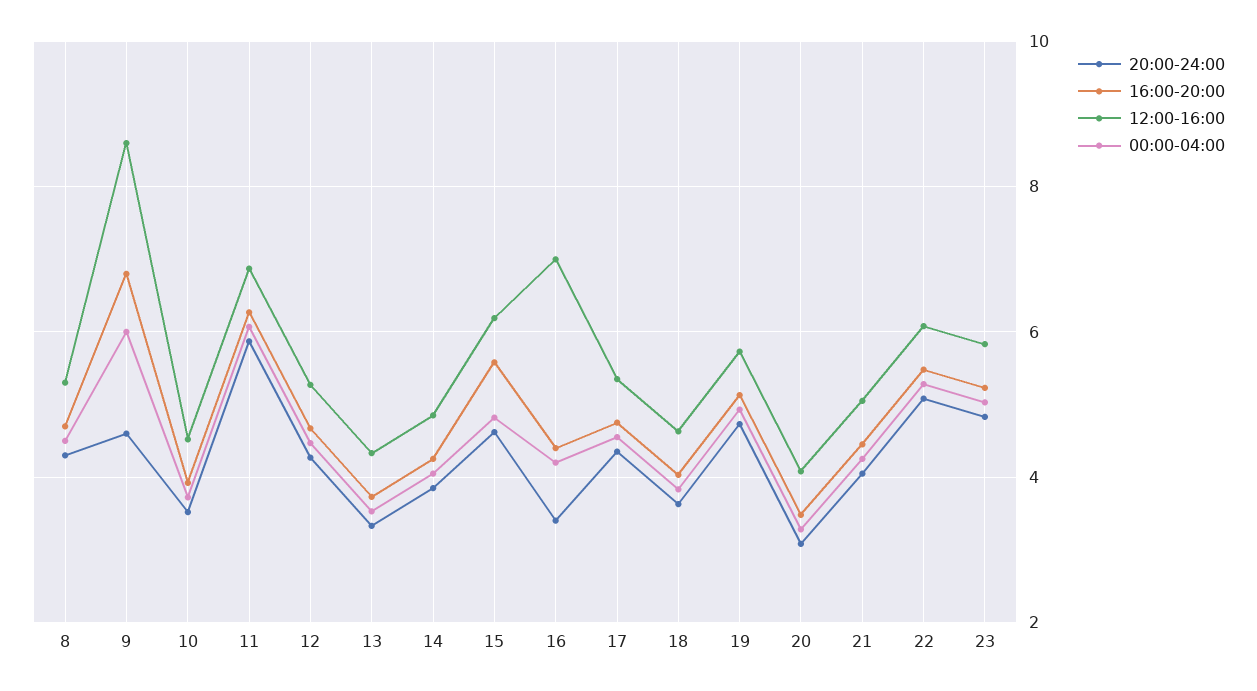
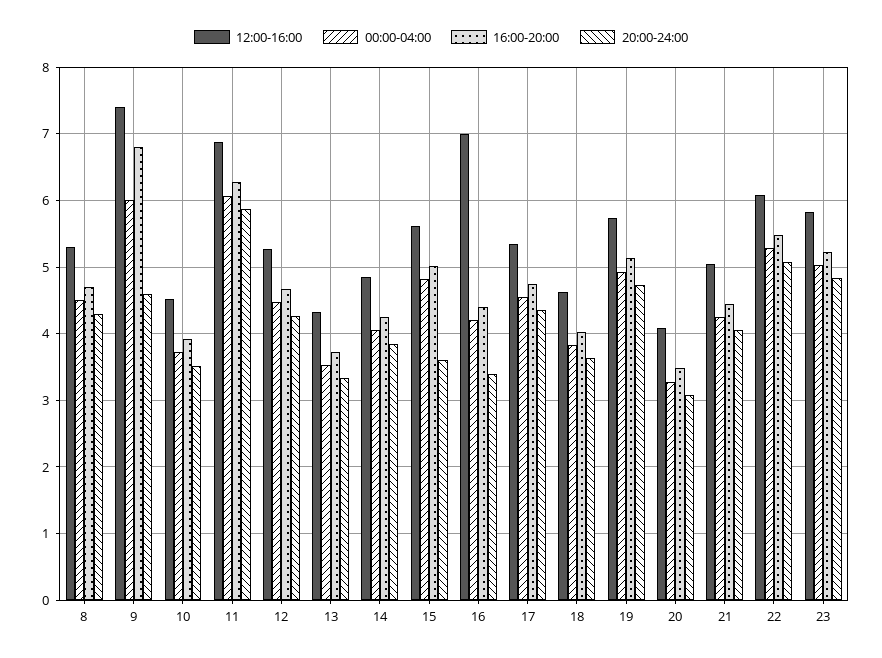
12:00-16:00, 9: 8.6 -> 7.4
20:00-24:00, 15: 4.6 -> 3.6
16:00-20:00, 15: 5.6 -> 5
12:00-16:00, 15: 6.2 -> 5.6

